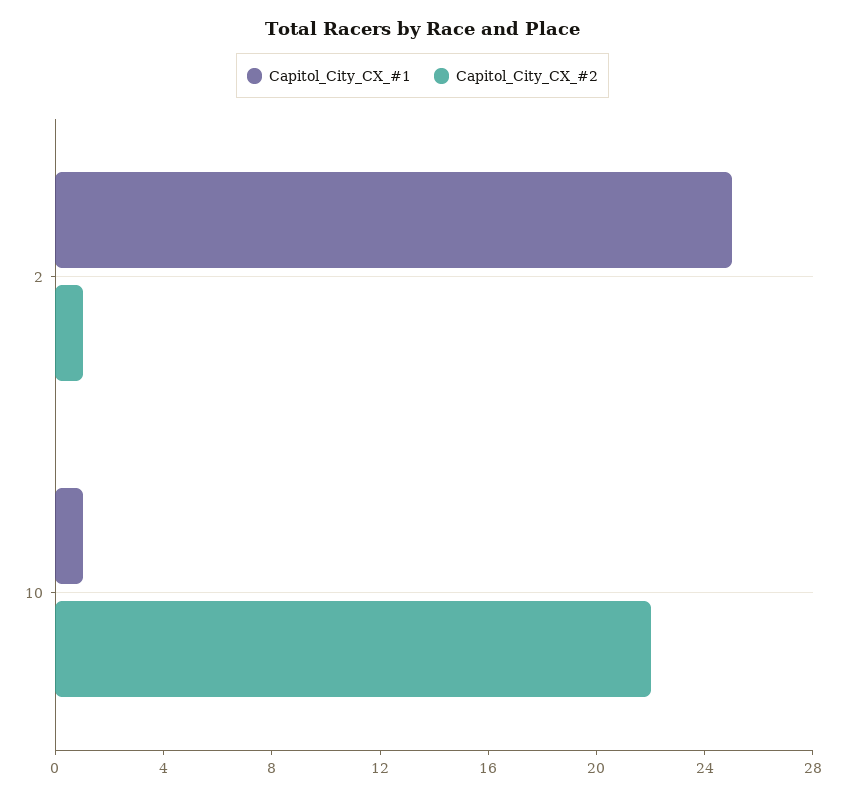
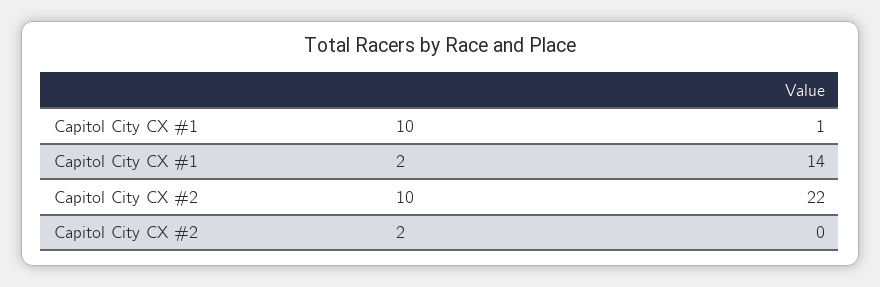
Capitol_City_CX_#1, 2: 25 -> 14
Capitol_City_CX_#2, 2: 1 -> 0

